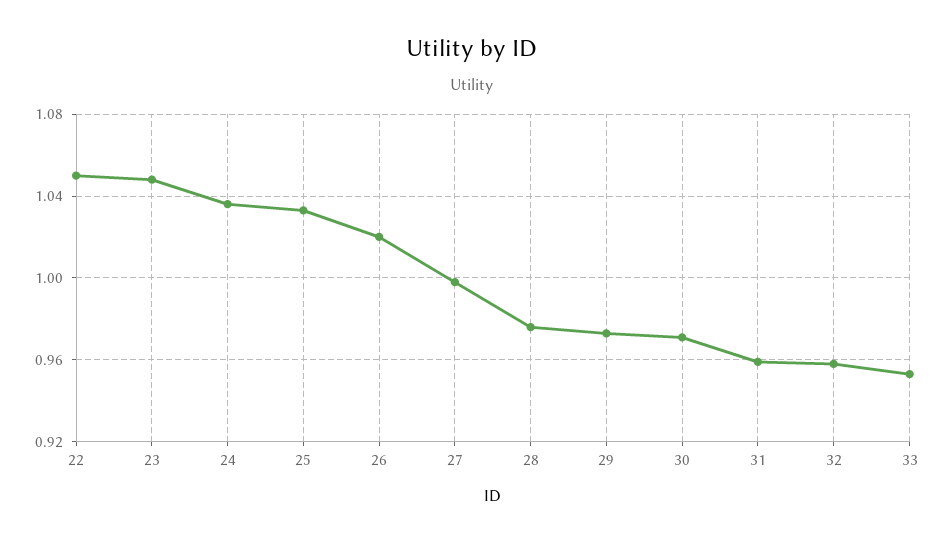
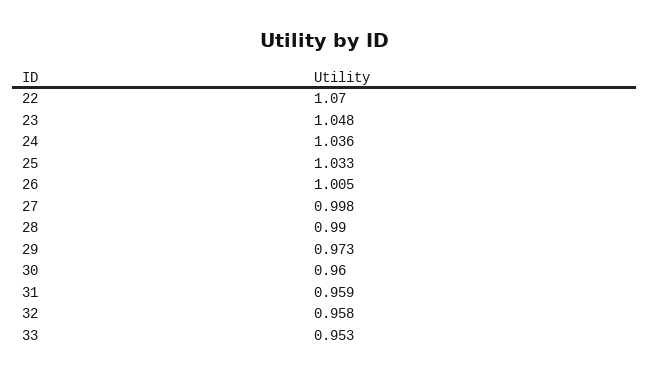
22: 1.05 -> 1.07
26: 1.02 -> 1.005
28: 0.975 -> 0.99
30: 0.97 -> 0.96

